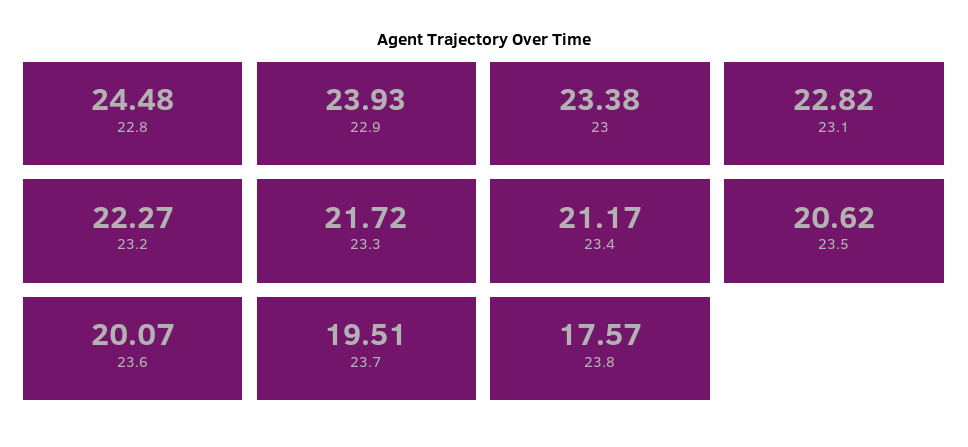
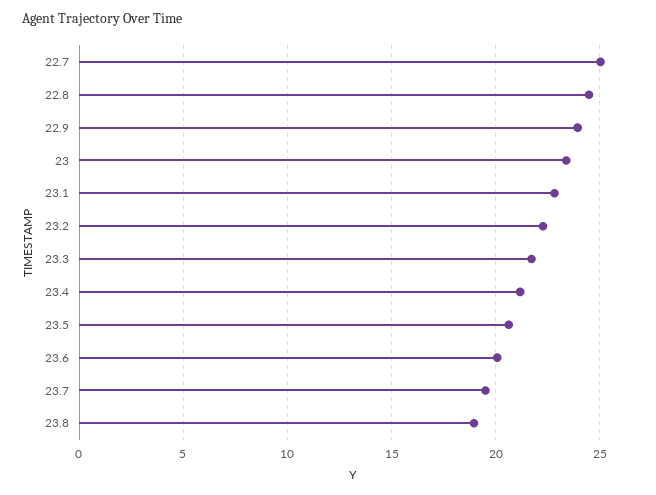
23.8: 17.57 -> 19
22.7: none -> 25

